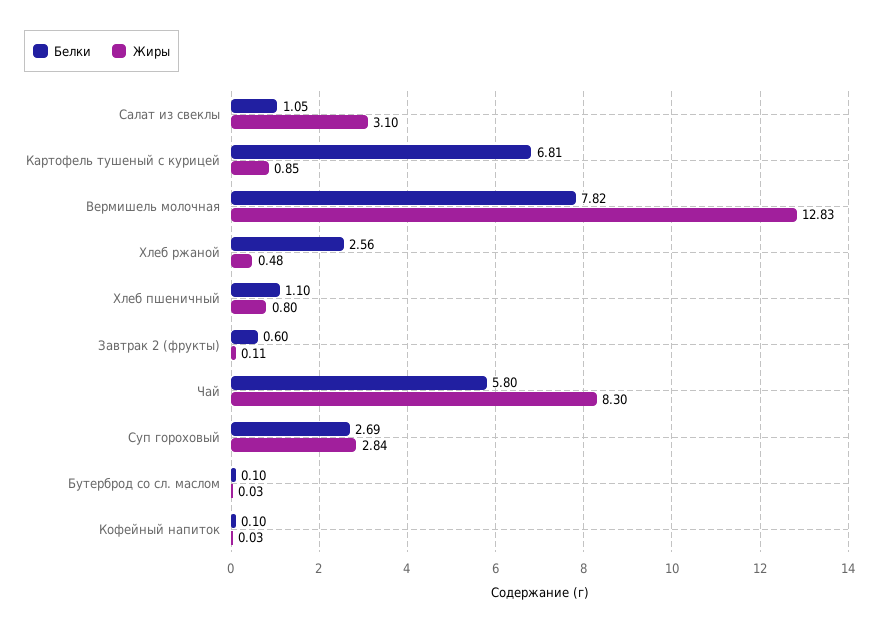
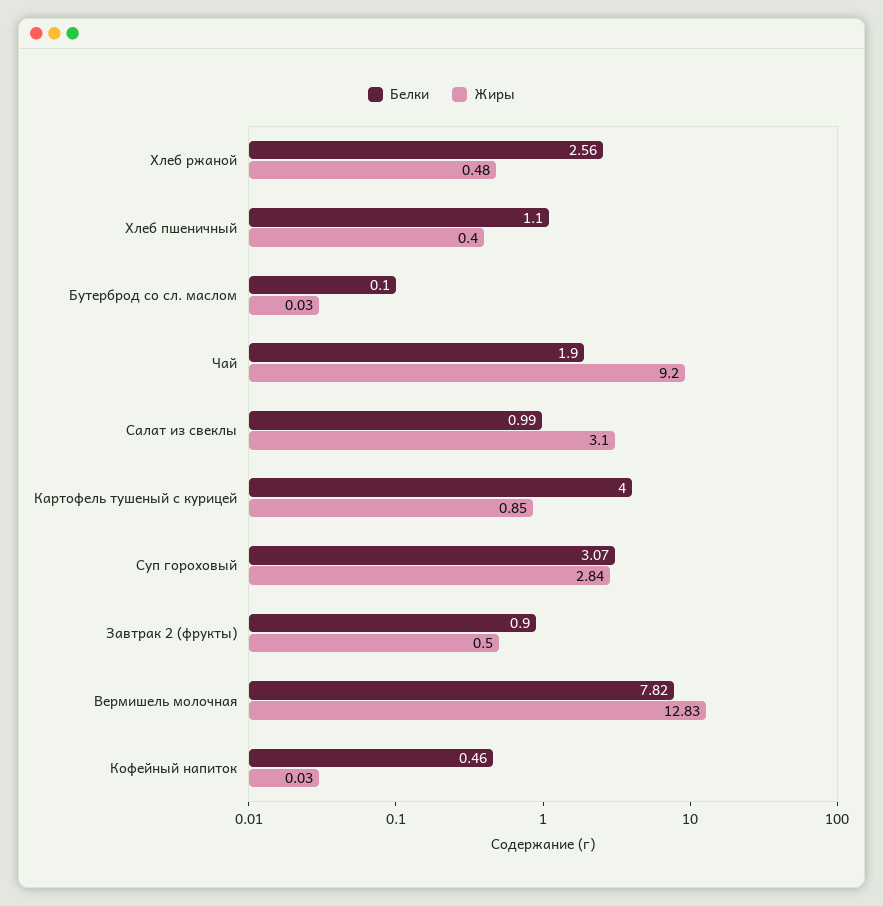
Белки, Салат из свеклы: 1.05 -> 0.99
Белки, Картофель тушеный с курицей: 6.81 -> 4
Жиры, Хлеб пшеничный: 0.8 -> 0.4
Белки, Завтрак 2 (фрукты): 0.6 -> 0.9
Жиры, Завтрак 2 (фрукты): 0.11 -> 0.5
Белки, Чай: 5.8 -> 1.9
Жиры, Чай: 8.3 -> 9.2
Белки, Суп гороховый: 2.69 -> 3.07
Белки, Кофейный напиток: 0.1 -> 0.46

